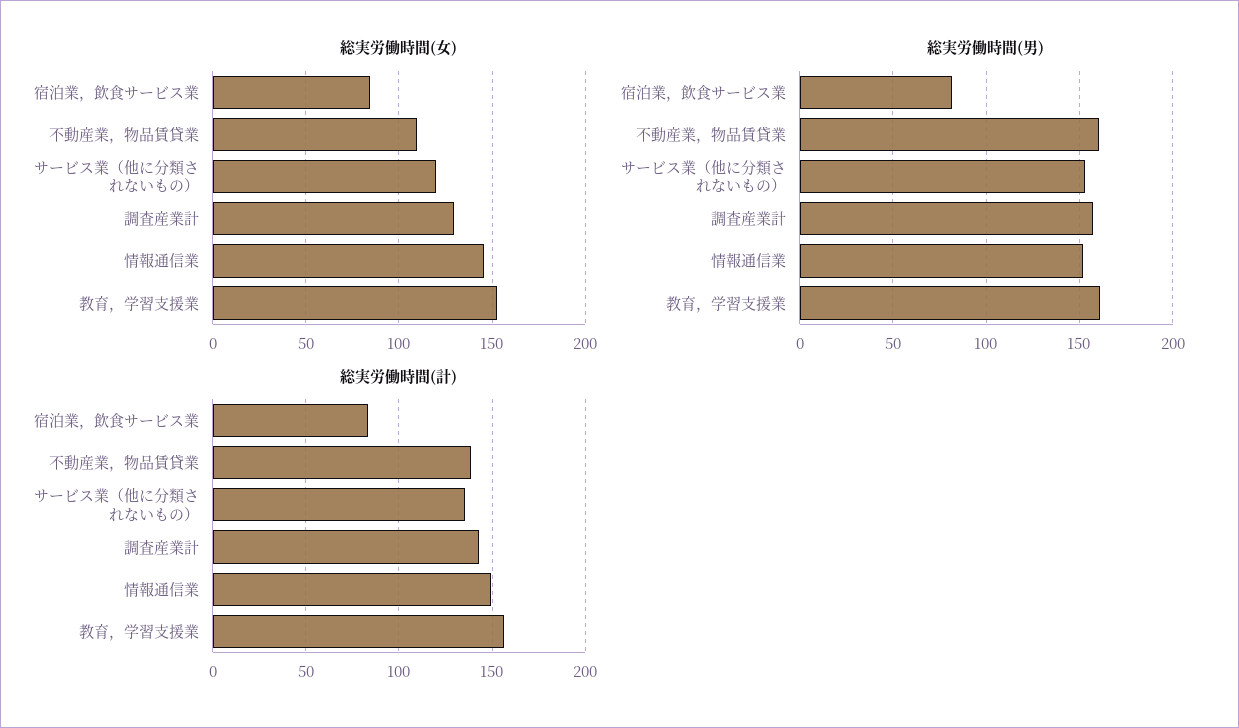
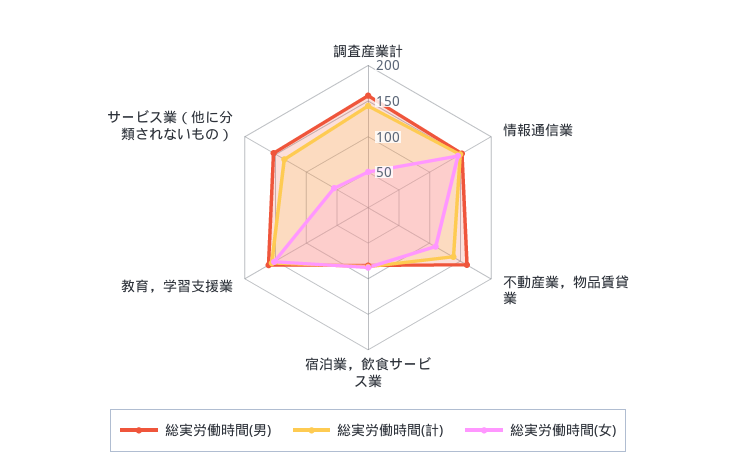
総実労働時間(女), サービス業（他に分類されないもの）: 120 -> 50
総実労働時間(女), 調査産業計: 130 -> 50

